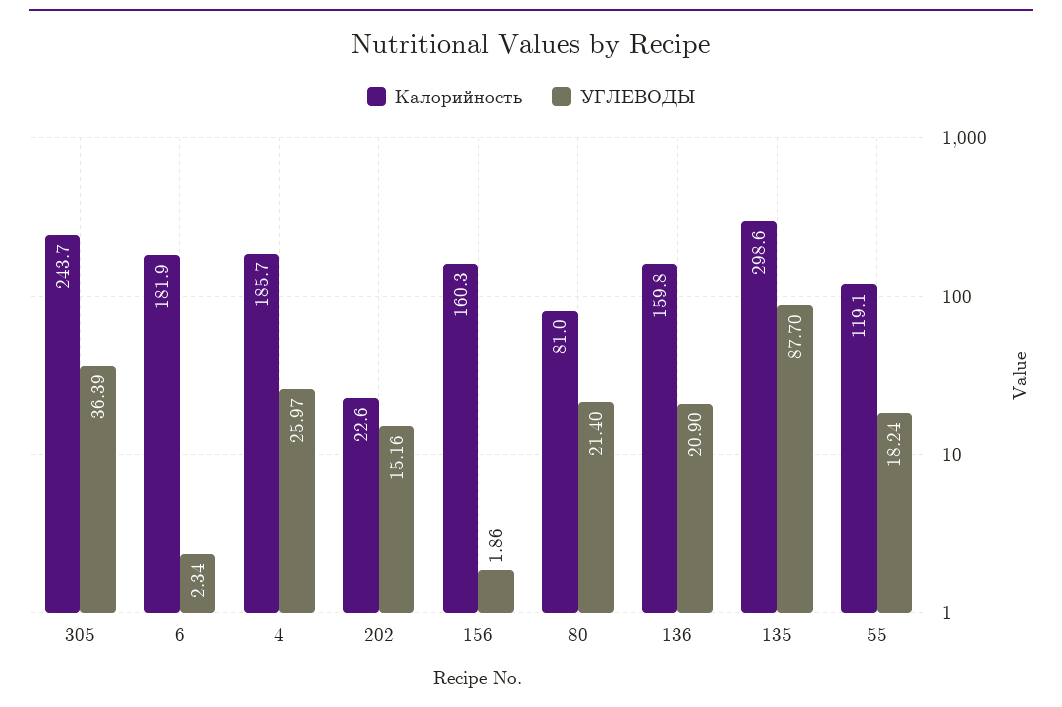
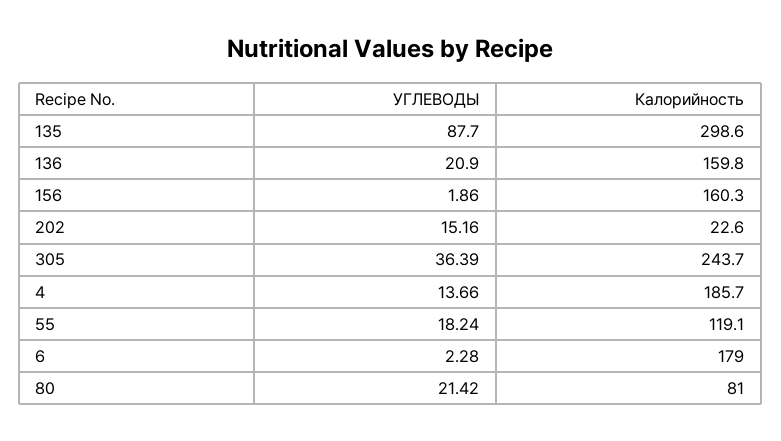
Калорийность, 6: 181.9 -> 179
УГЛЕВОДЫ, 6: 2.34 -> 2.28
УГЛЕВОДЫ, 4: 25.97 -> 13.66
УГЛЕВОДЫ, 80: 21.4 -> 21.42

